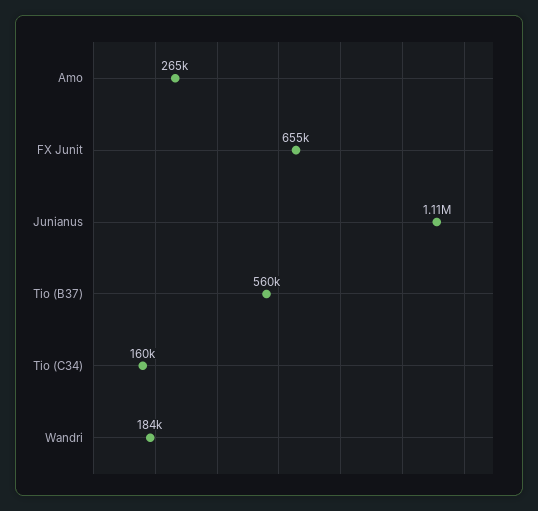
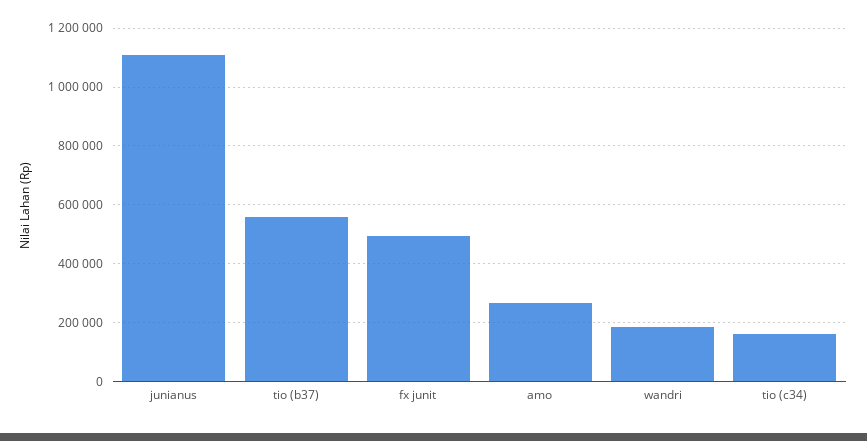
FX Junit: 655000 -> 500000

